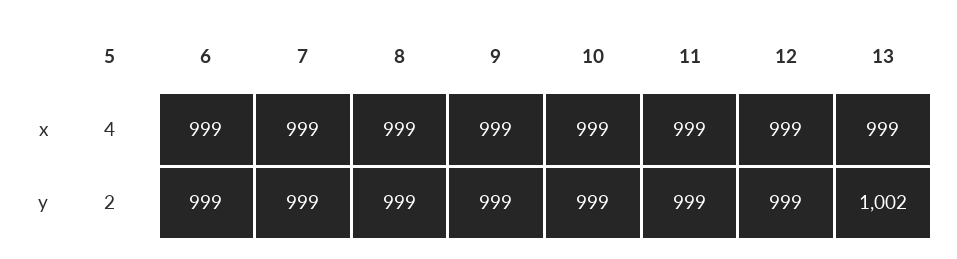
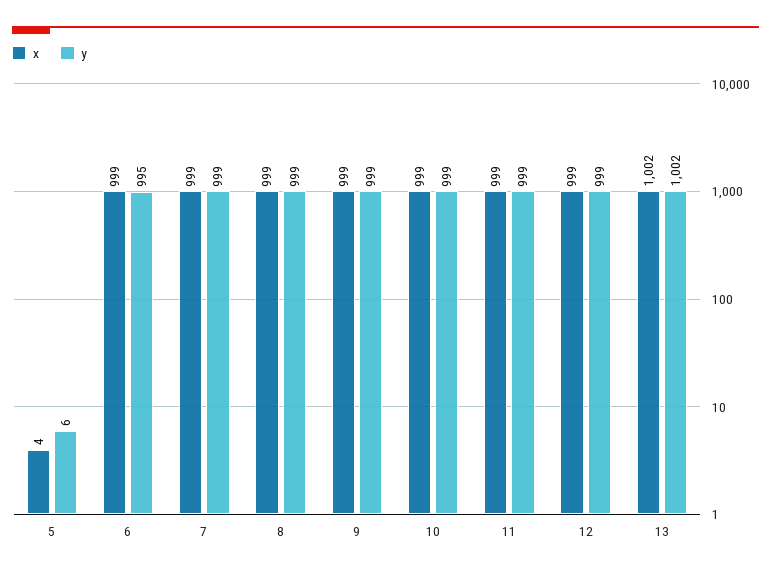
x, 13: 999 -> 1002
y, 5: 2 -> 6
y, 6: 999 -> 995

